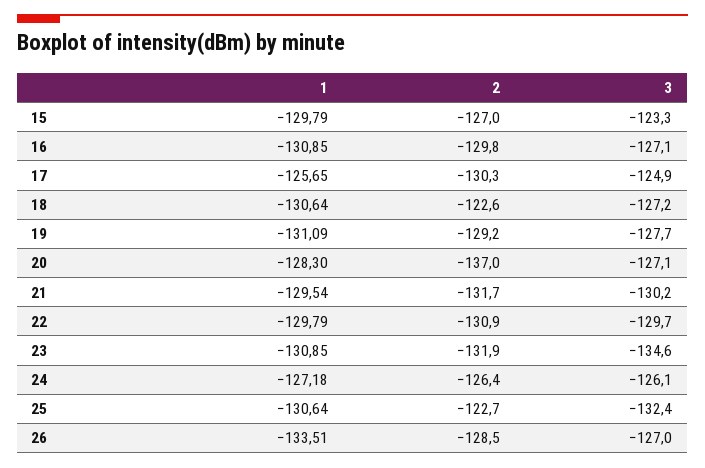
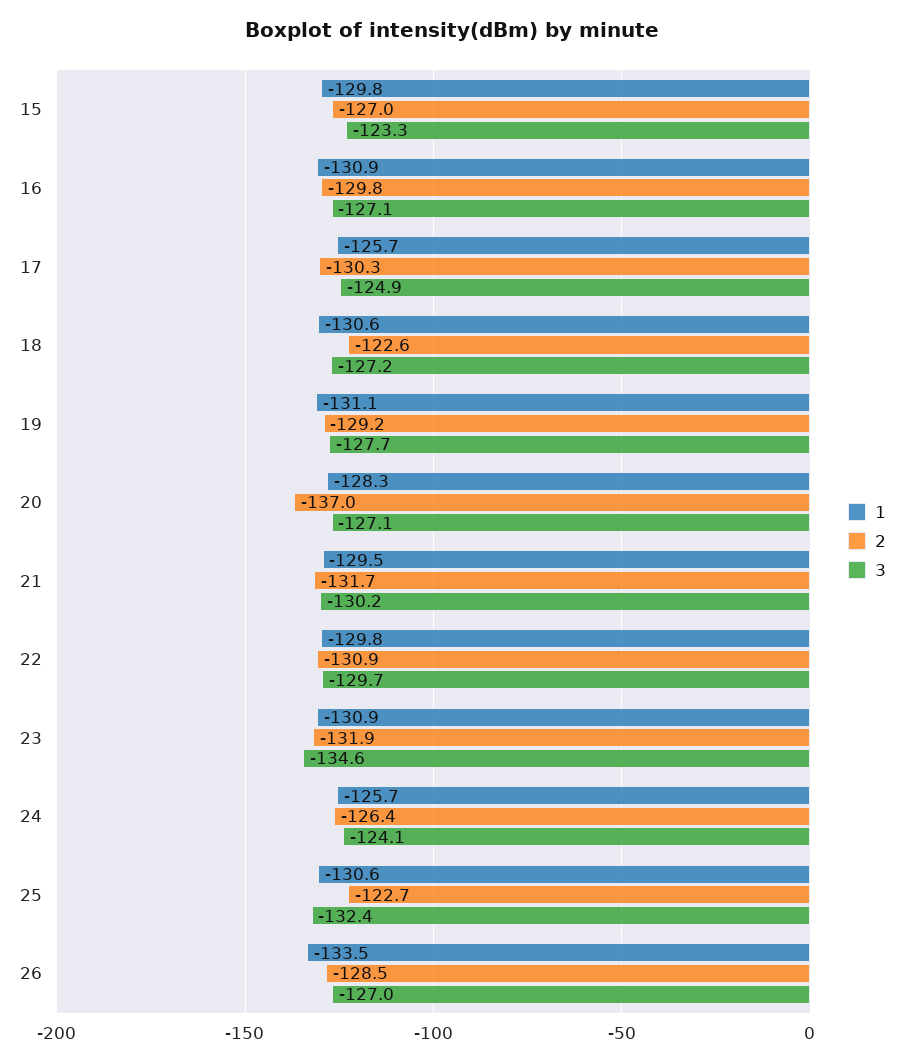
1, 24: -127.18 -> -125.7
3, 24: -126.1 -> -124.1

